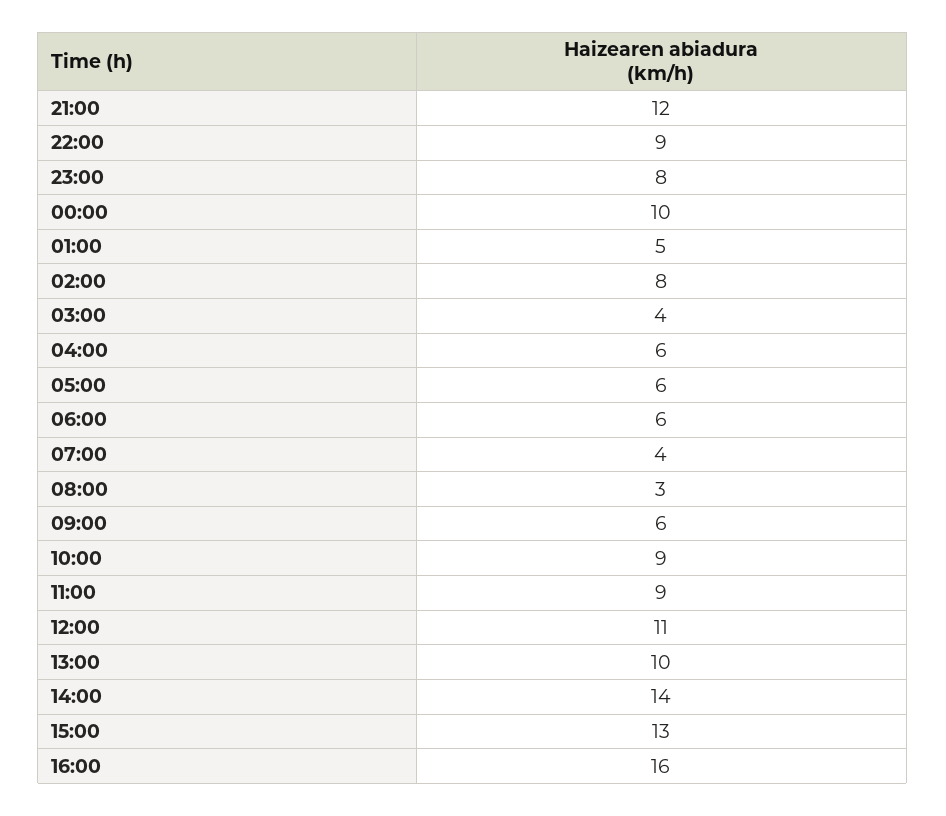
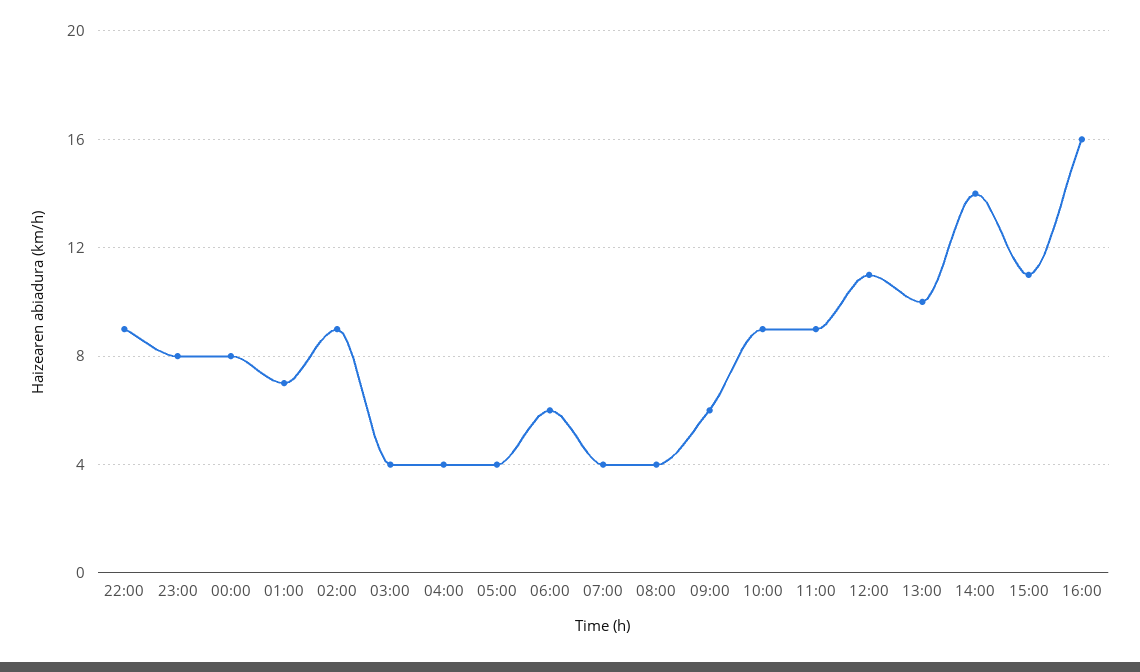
21:00: 12 -> none
00:00: 10 -> 8
01:00: 5 -> 7
02:00: 8 -> 9
04:00: 6 -> 4
05:00: 6 -> 4
08:00: 3 -> 4
15:00: 13 -> 11

